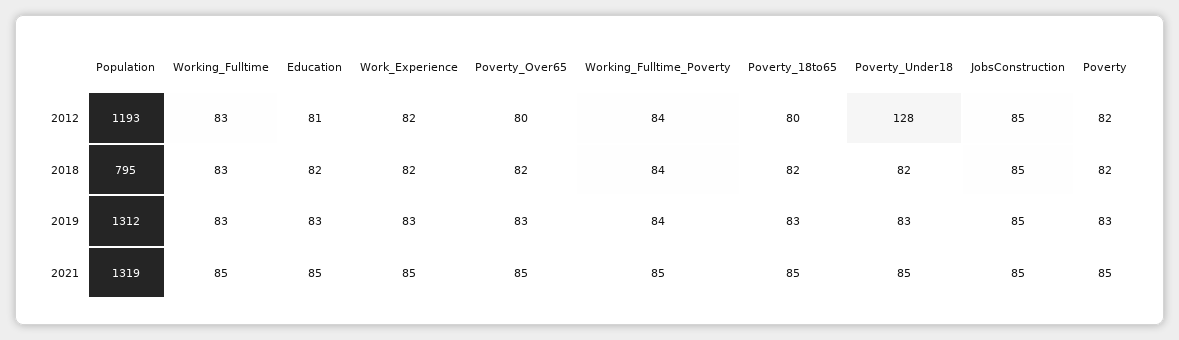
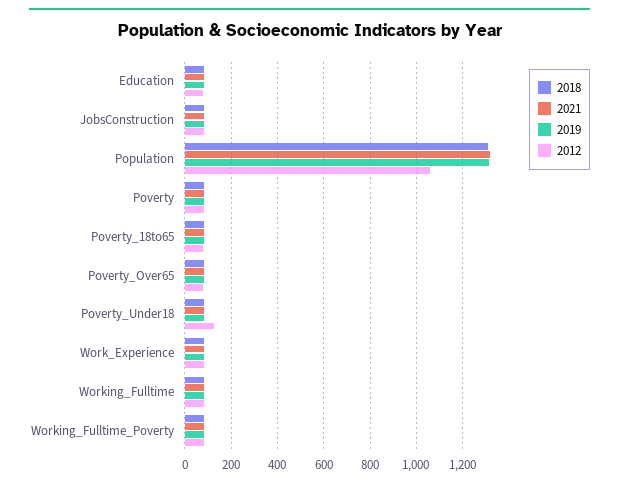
2012, Population: 1193 -> 1050
2018, Population: 795 -> 1300

